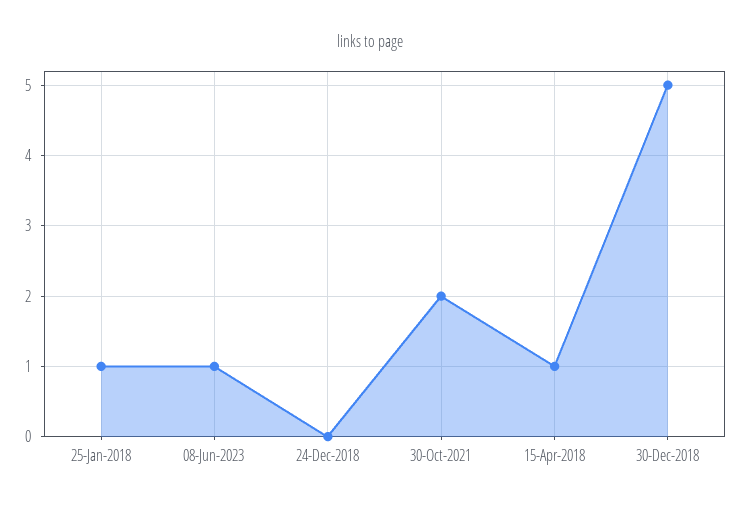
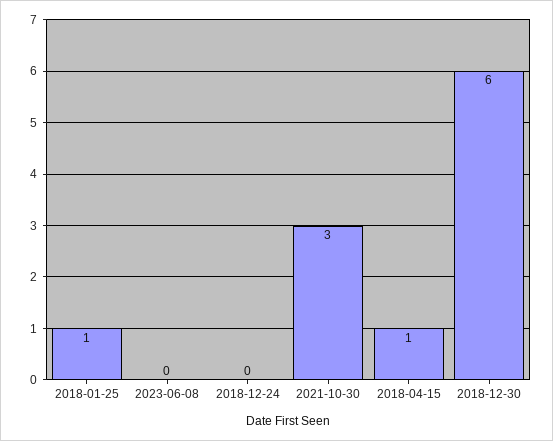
08-Jun-2023: 1 -> 0
30-Oct-2021: 2 -> 3
30-Dec-2018: 5 -> 6

